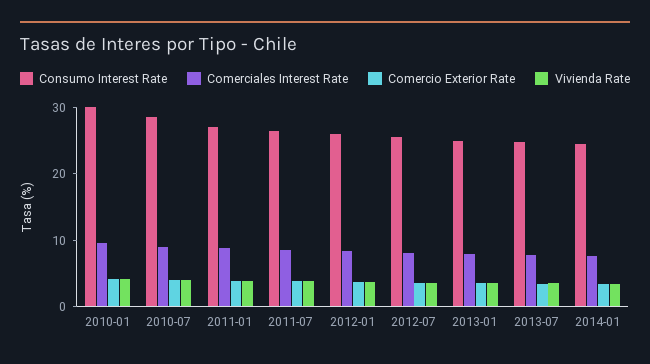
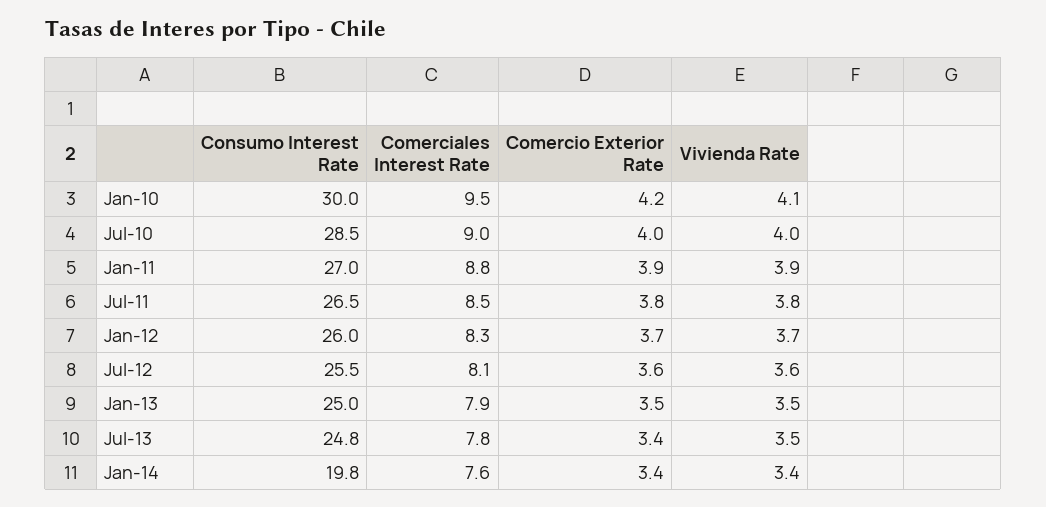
Consumo Interest Rate, 2014-01: 24 -> 19.8

